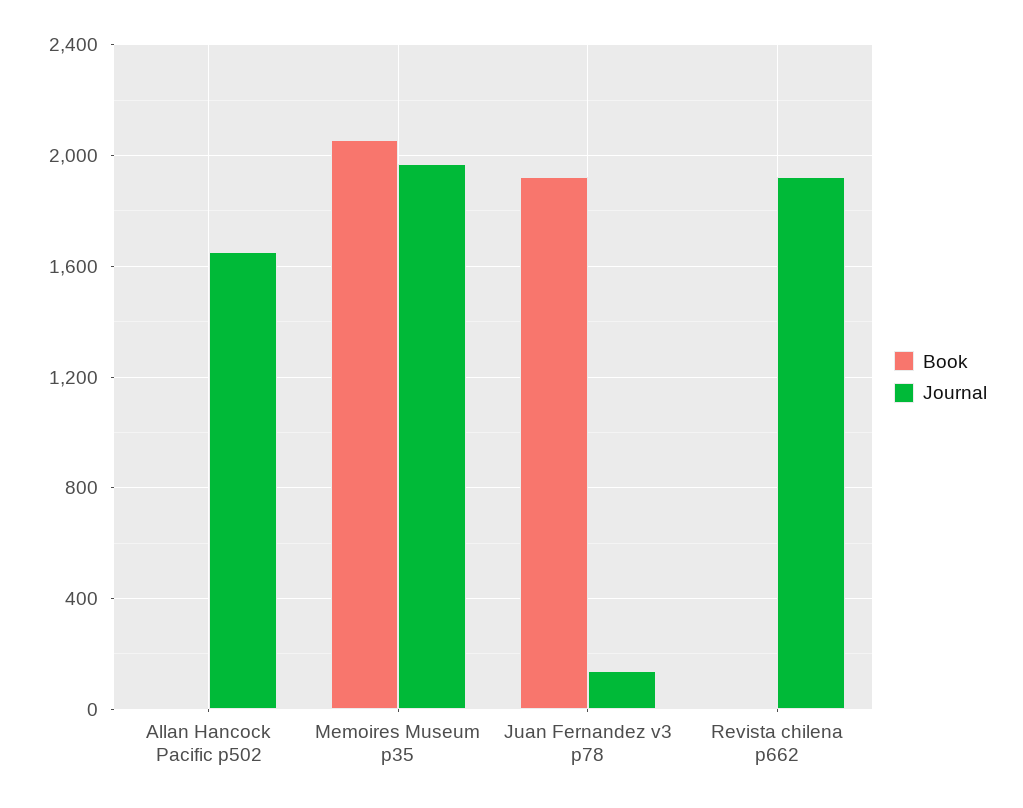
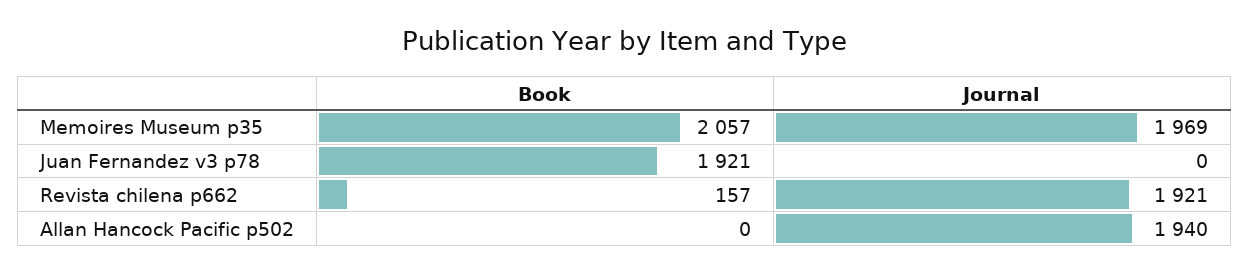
Journal, Allan Hancock Pacific p502: 1650 -> 1940
Journal, Juan Fernandez v3 p78: 150 -> 0
Book, Revista chilena p662: 0 -> 157

